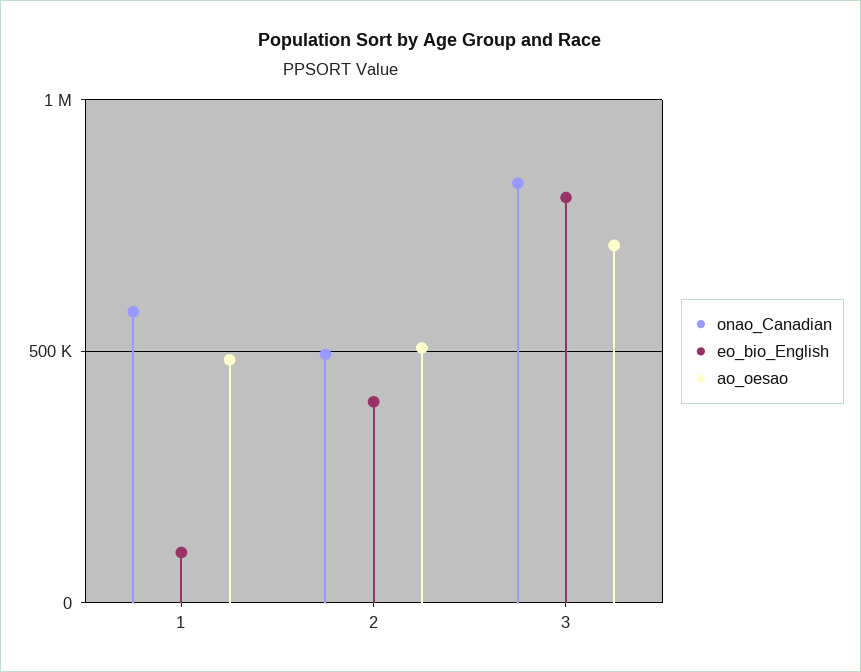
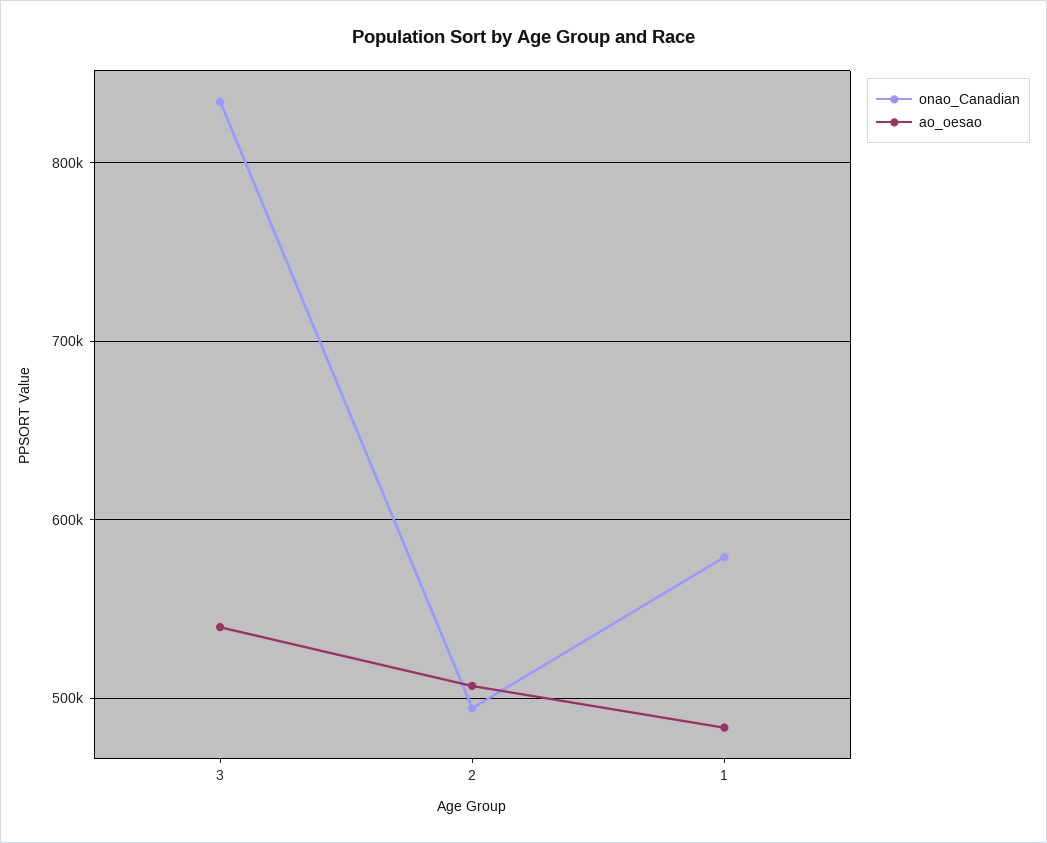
eo_bio_English, 1: 100000 -> none
eo_bio_English, 2: 400000 -> none
eo_bio_English, 3: 800000 -> none
ao_oesao, 3: 700000 -> 540000

